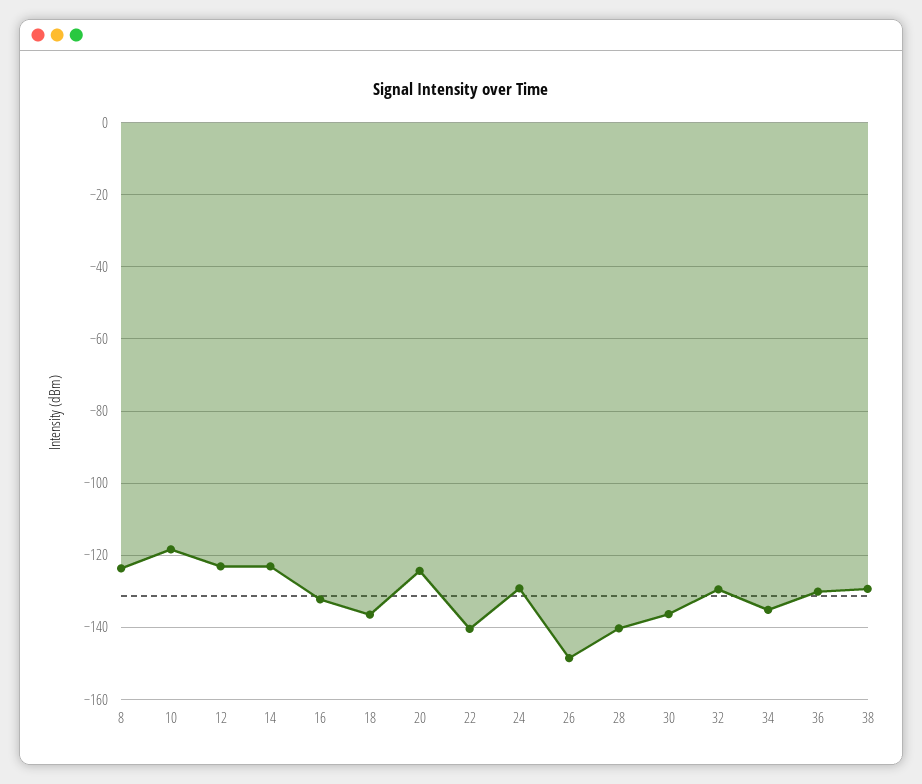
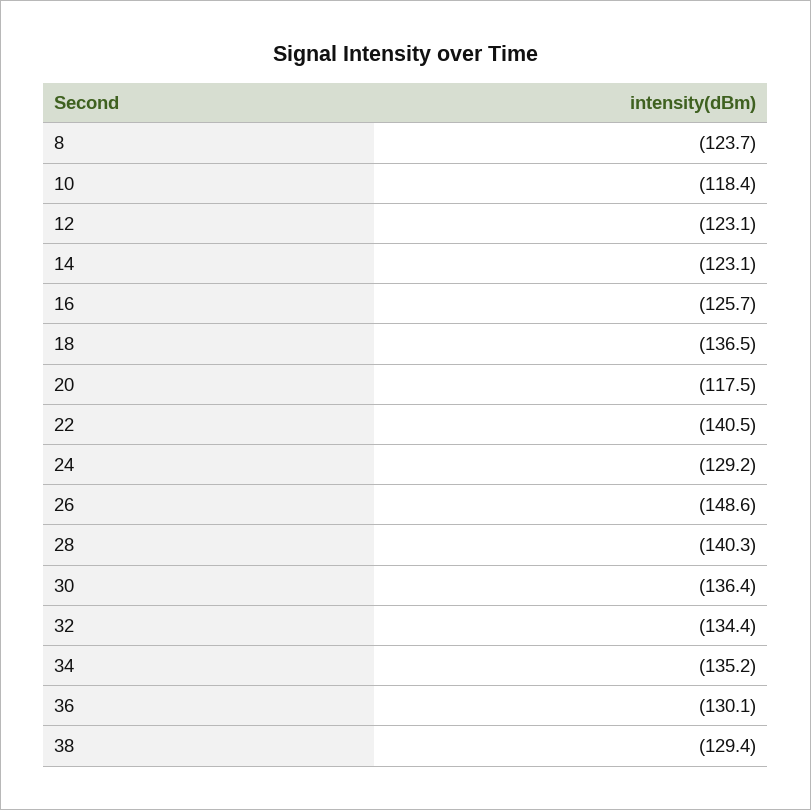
16: -132 -> -125.7
20: -124 -> -117.5
32: -130 -> -134.4

